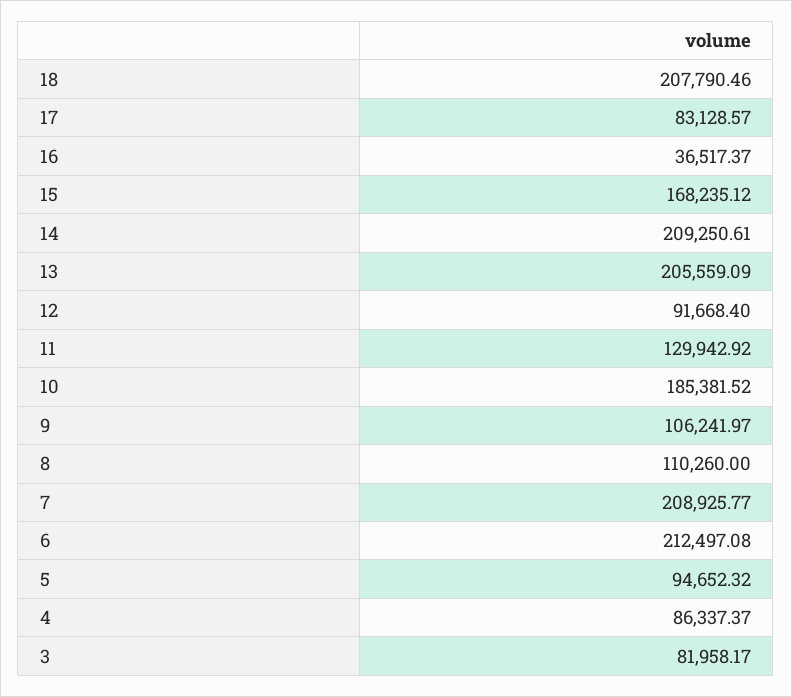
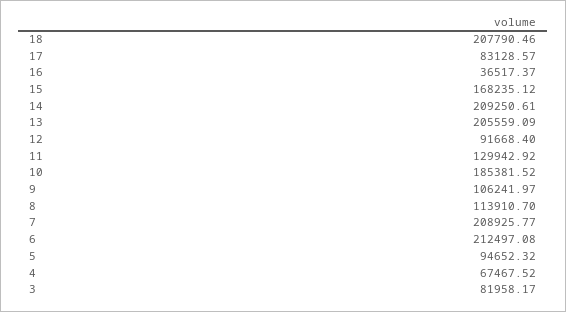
8: 110260 -> 113910.7
4: 86337.37 -> 67467.52

